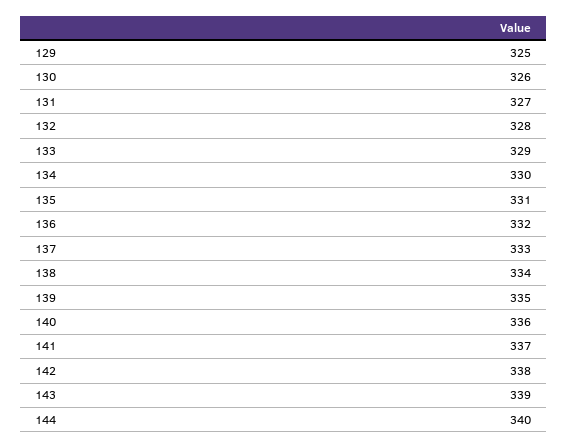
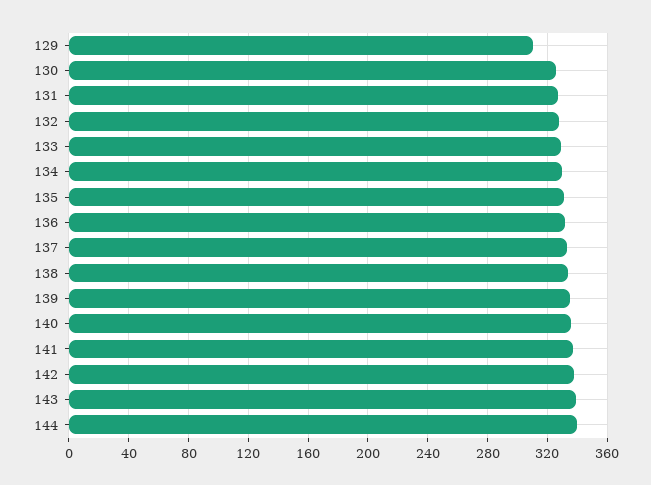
129: 325 -> 310

